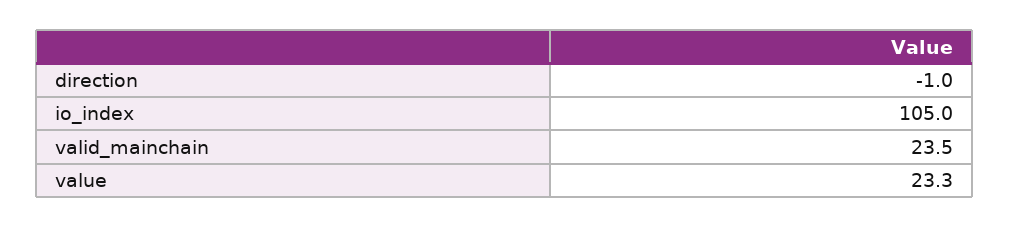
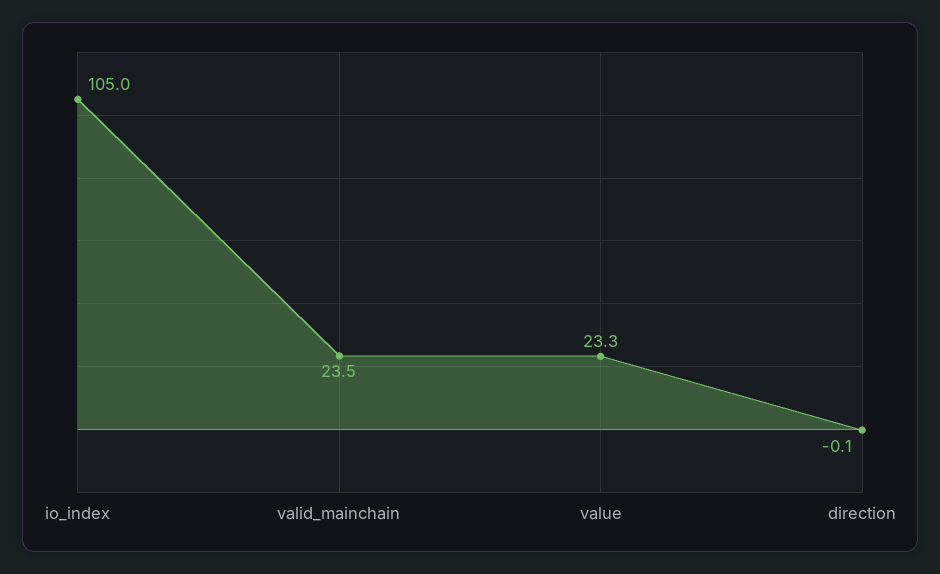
direction: -1 -> -0.1

